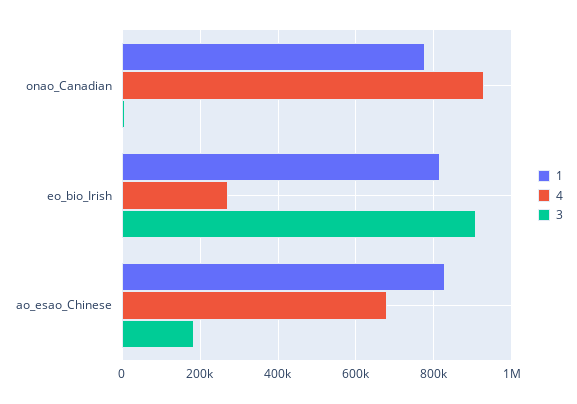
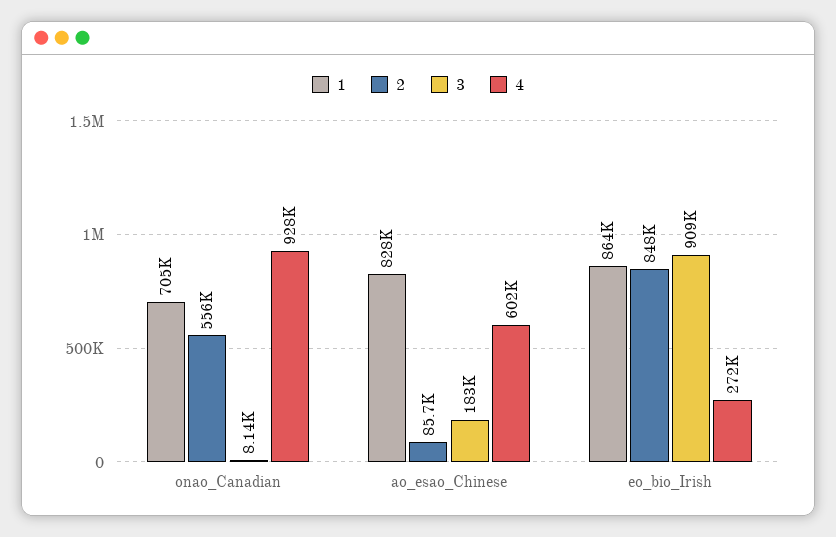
1, onao_Canadian: 780000 -> 705000
1, eo_bio_Irish: 820000 -> 864000
4, ao_esao_Chinese: 680000 -> 602000
2, onao_Canadian: none -> 556000
2, ao_esao_Chinese: none -> 85700
2, eo_bio_Irish: none -> 848000

